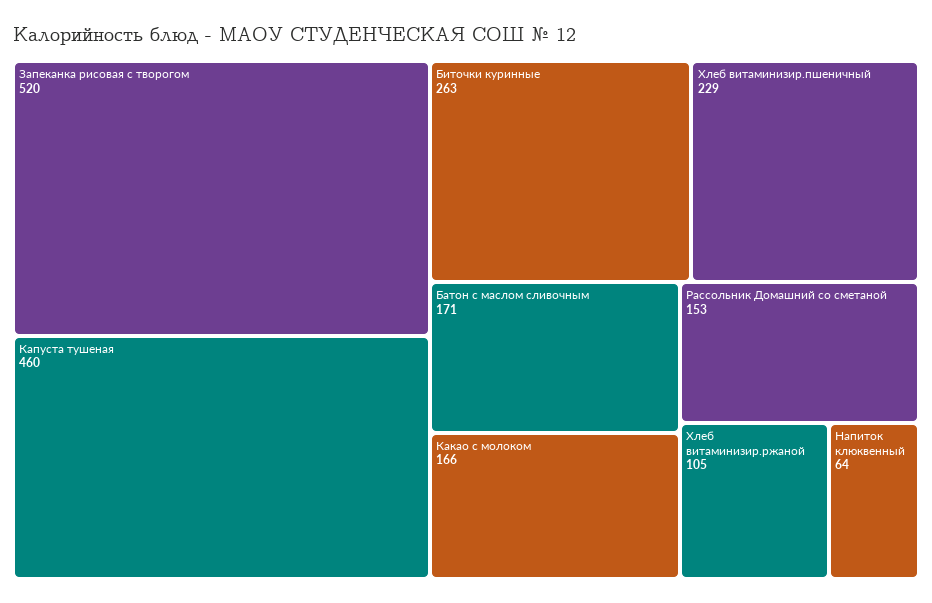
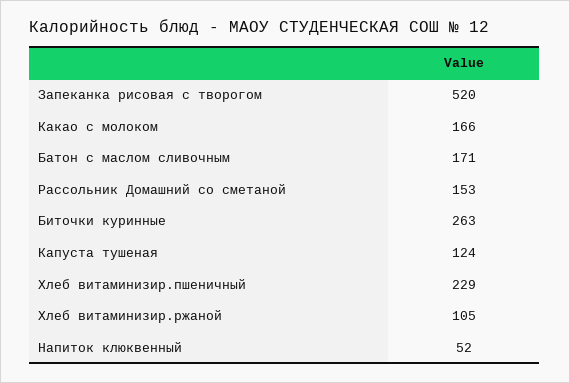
Капуста тушеная: 460 -> 124
Напиток клюквенный: 64 -> 52

